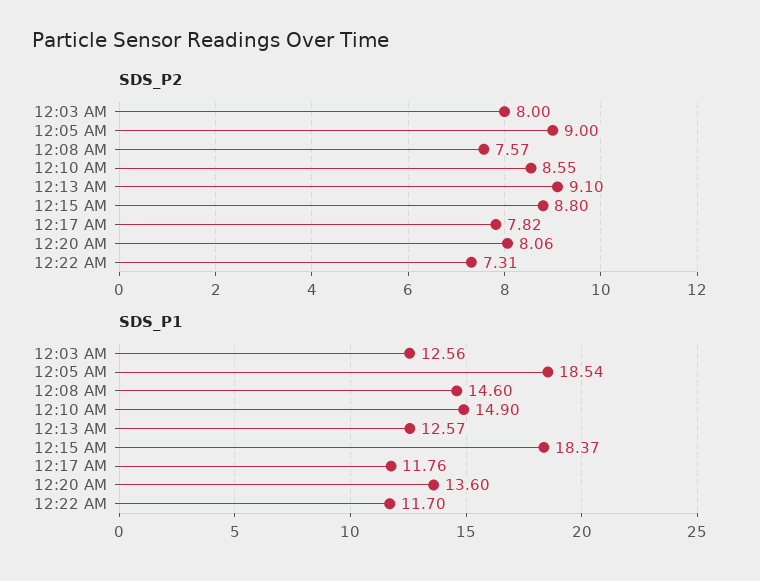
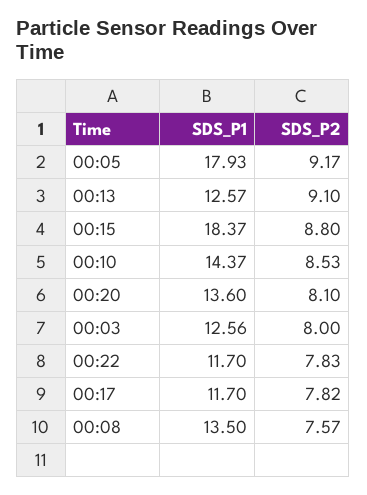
SDS_P2, 12:05 AM: 9 -> 9.17
SDS_P2, 12:10 AM: 8.55 -> 8.53
SDS_P2, 12:20 AM: 8.06 -> 8.1
SDS_P2, 12:22 AM: 7.31 -> 7.83
SDS_P1, 12:05 AM: 18.54 -> 17.93
SDS_P1, 12:08 AM: 14.6 -> 13.5
SDS_P1, 12:10 AM: 14.9 -> 14.37
SDS_P1, 12:17 AM: 11.76 -> 11.7

